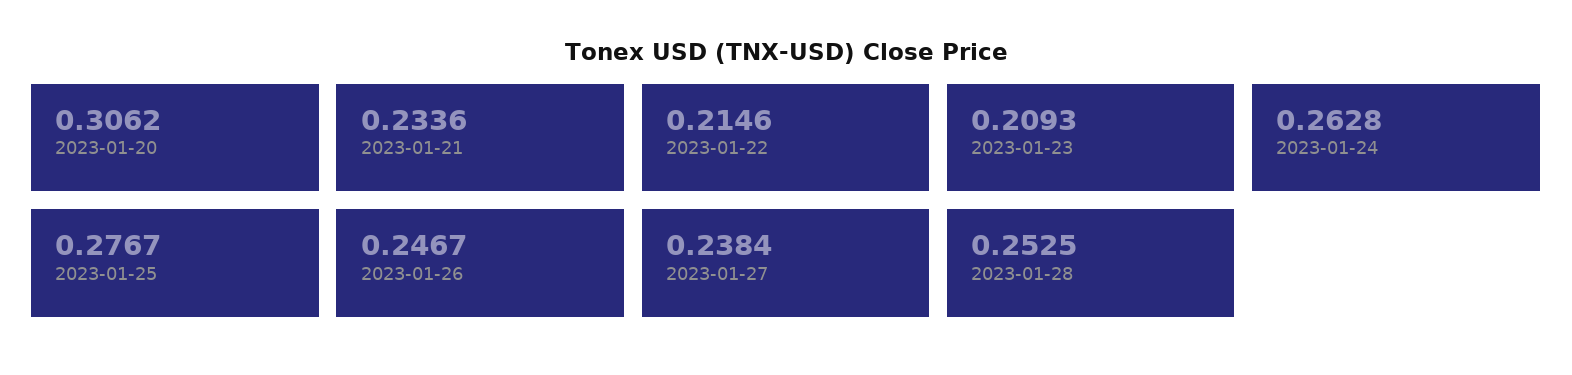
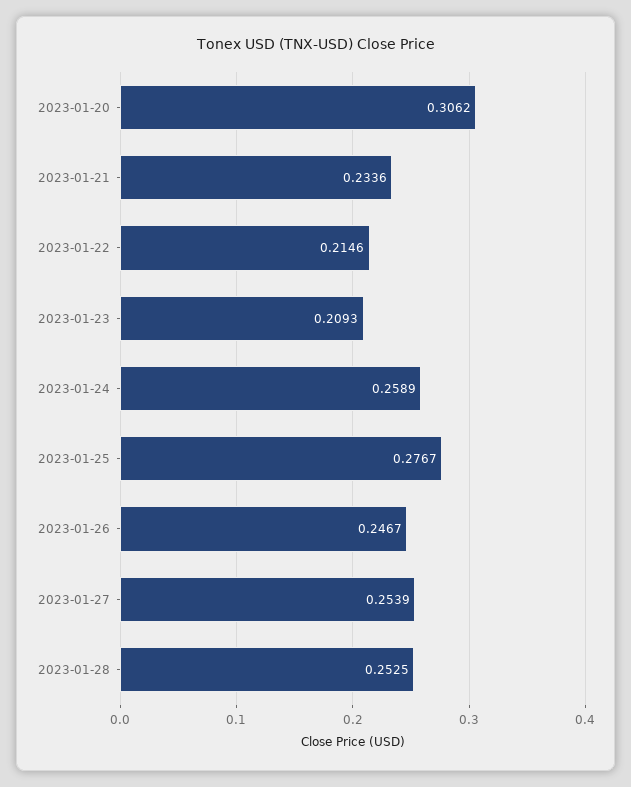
2023-01-24: 0.2628 -> 0.2589
2023-01-27: 0.2384 -> 0.2539

